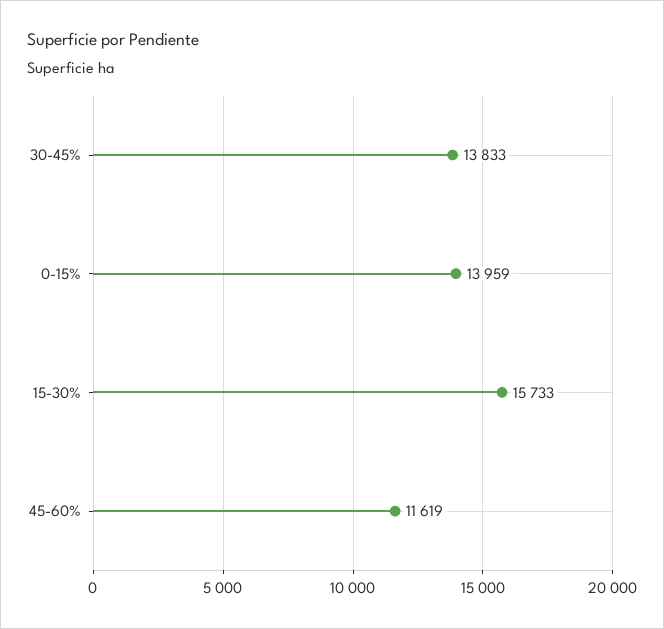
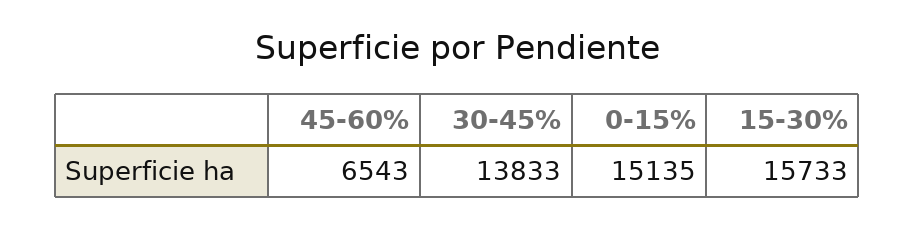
0-15%: 13959 -> 15135
45-60%: 11619 -> 6543

